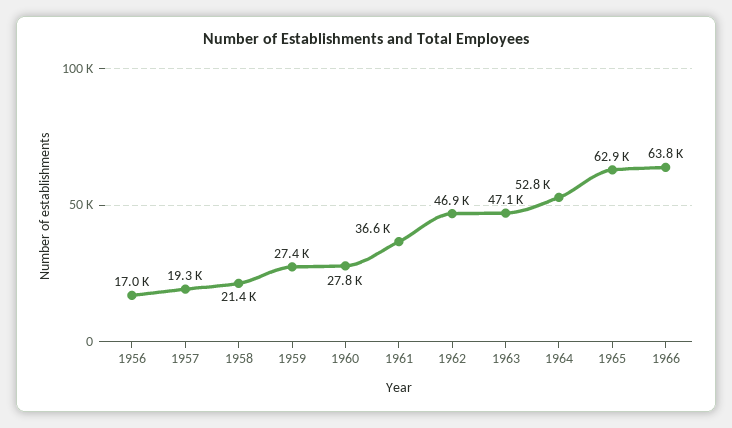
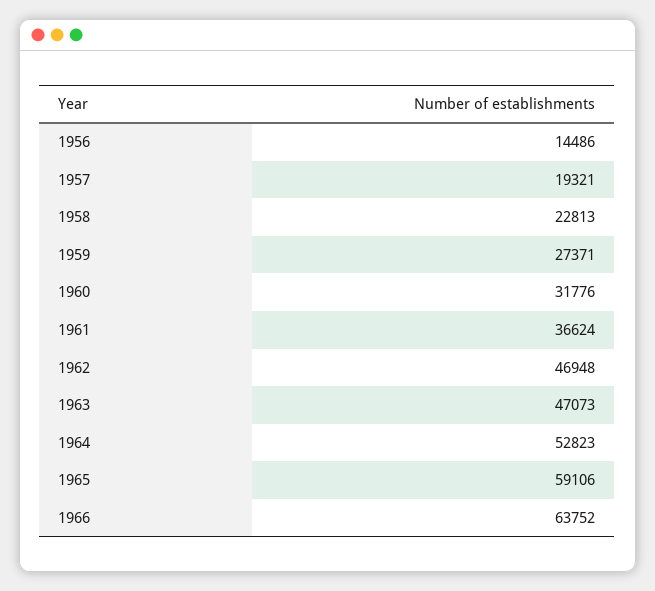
1956: 17000 -> 14486
1958: 21400 -> 22813
1960: 27800 -> 31776
1965: 62900 -> 59106

